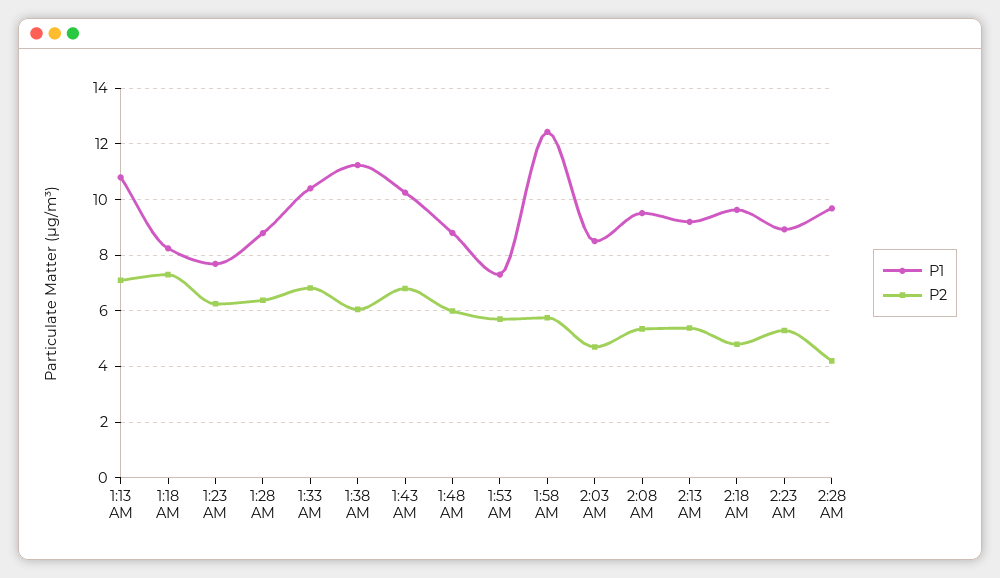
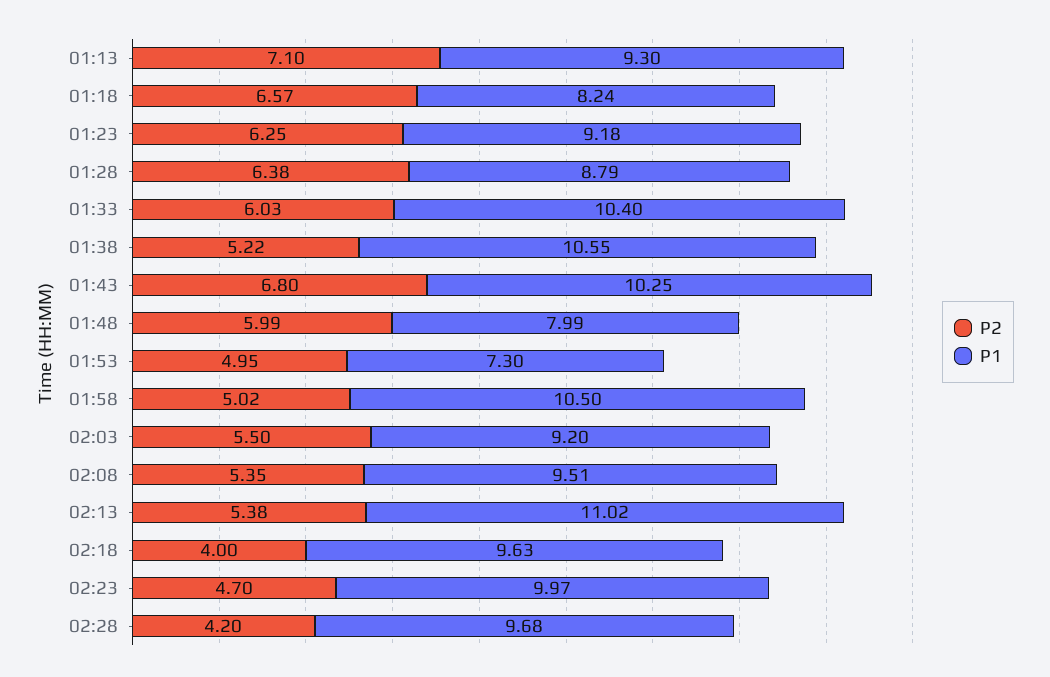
P1, 1:13 AM: 10.75 -> 9.3
P2, 1:18 AM: 7.25 -> 6.57
P1, 1:23 AM: 7.75 -> 9.18
P2, 1:33 AM: 6.75 -> 6.03
P1, 1:38 AM: 11.25 -> 10.55
P2, 1:38 AM: 6 -> 5.22
P1, 1:48 AM: 8.75 -> 7.99
P2, 1:53 AM: 5.75 -> 4.95
P1, 1:58 AM: 12.5 -> 10.5
P2, 1:58 AM: 5.75 -> 5.02
P1, 2:03 AM: 8.5 -> 9.2
P2, 2:03 AM: 4.75 -> 5.5
P1, 2:13 AM: 9.25 -> 11.02
P2, 2:18 AM: 4.75 -> 4
P1, 2:23 AM: 9 -> 9.97
P2, 2:23 AM: 5.25 -> 4.7

